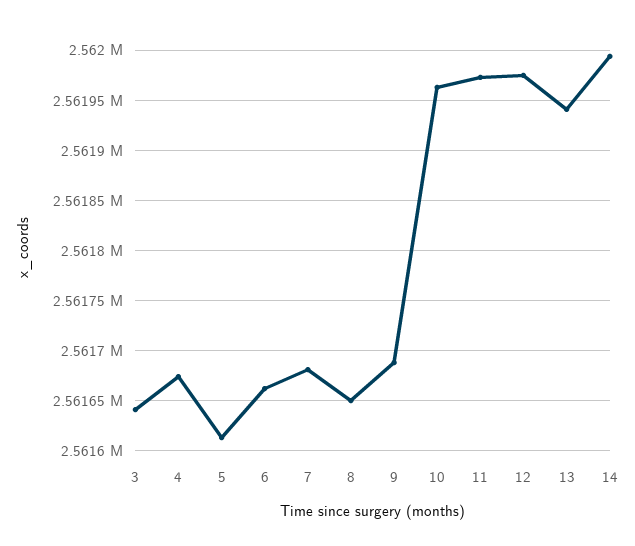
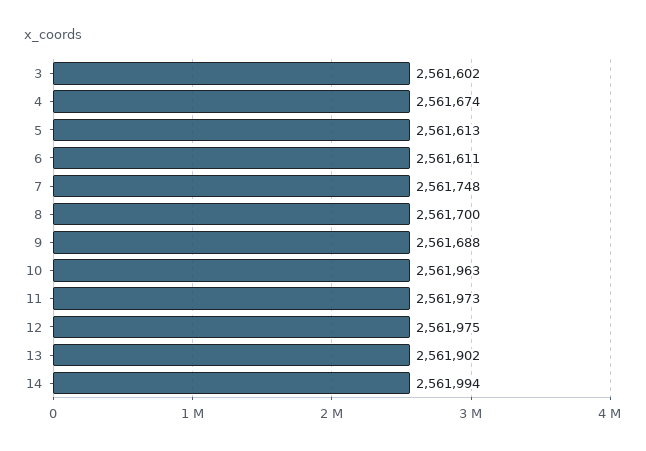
3: 2561640 -> 2561602
6: 2561660 -> 2561611
7: 2561680 -> 2561748
8: 2561650 -> 2561700
13: 2561940 -> 2561902

